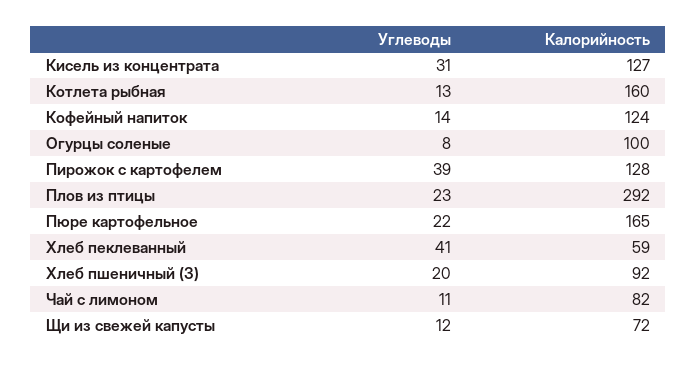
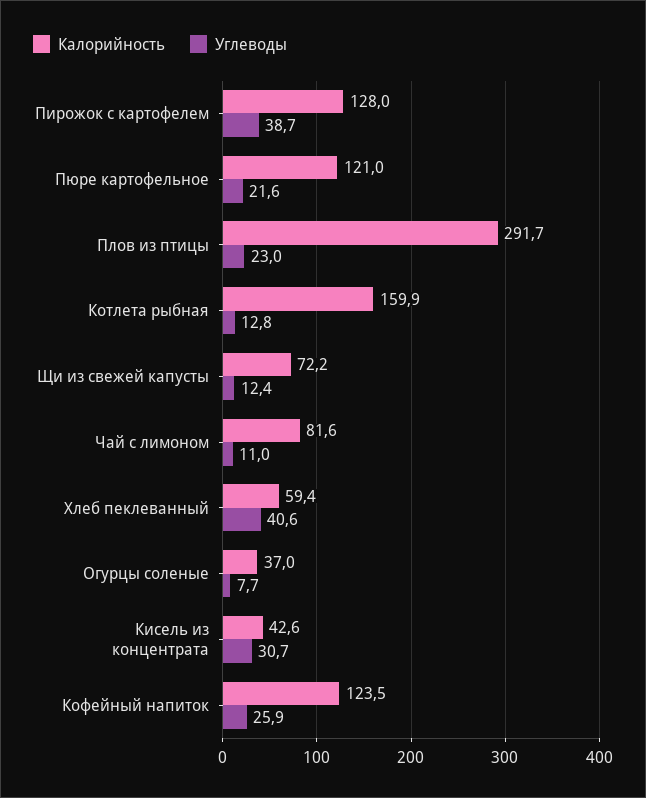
Калорийность, Кисель из концентрата: 127 -> 42.6
Углеводы, Кофейный напиток: 14 -> 25.9
Калорийность, Огурцы соленые: 100 -> 37
Калорийность, Пюре картофельное: 165 -> 121
Углеводы, Хлеб пшеничный (З): 20 -> none
Калорийность, Хлеб пшеничный (З): 92 -> none

